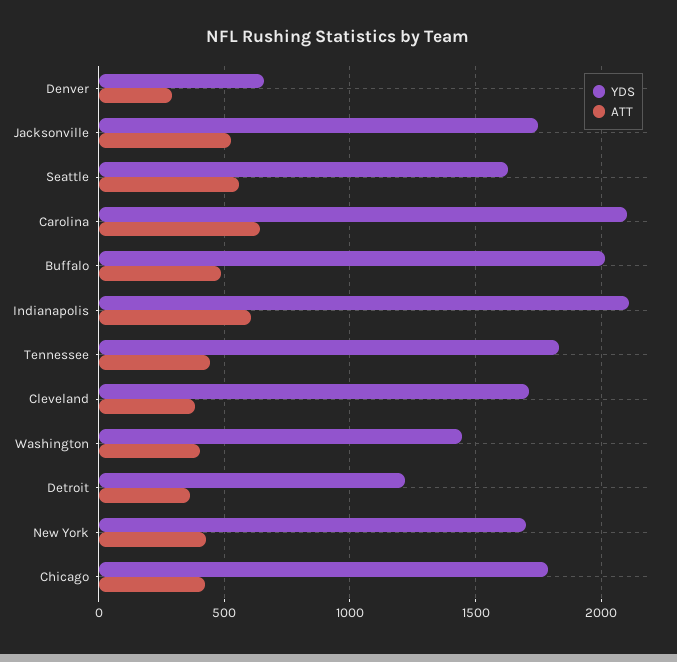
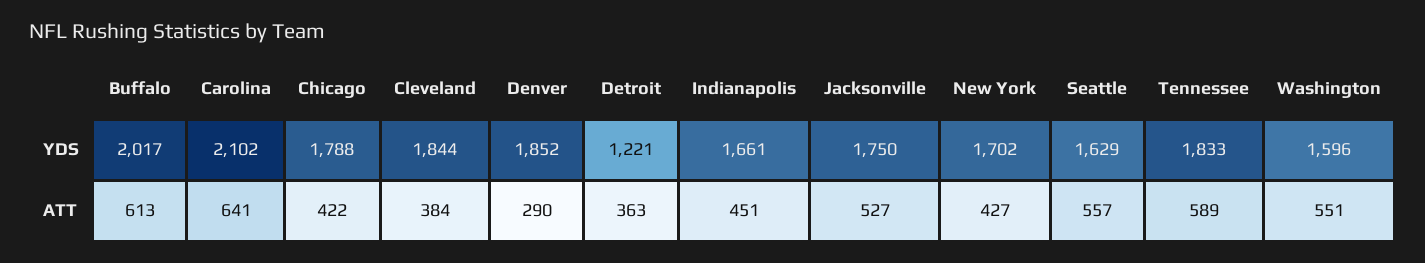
YDS, Denver: 650 -> 1852
ATT, Buffalo: 500 -> 613
YDS, Indianapolis: 2100 -> 1661
ATT, Indianapolis: 600 -> 451
ATT, Tennessee: 450 -> 589
YDS, Cleveland: 1700 -> 1844
YDS, Washington: 1450 -> 1596
ATT, Washington: 400 -> 551

